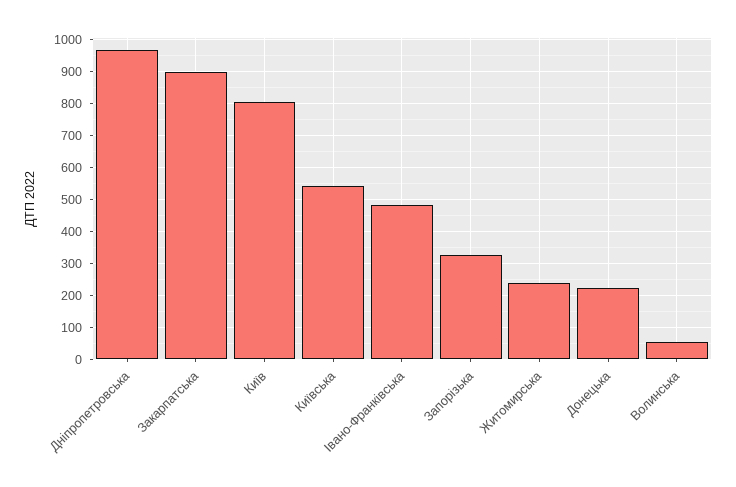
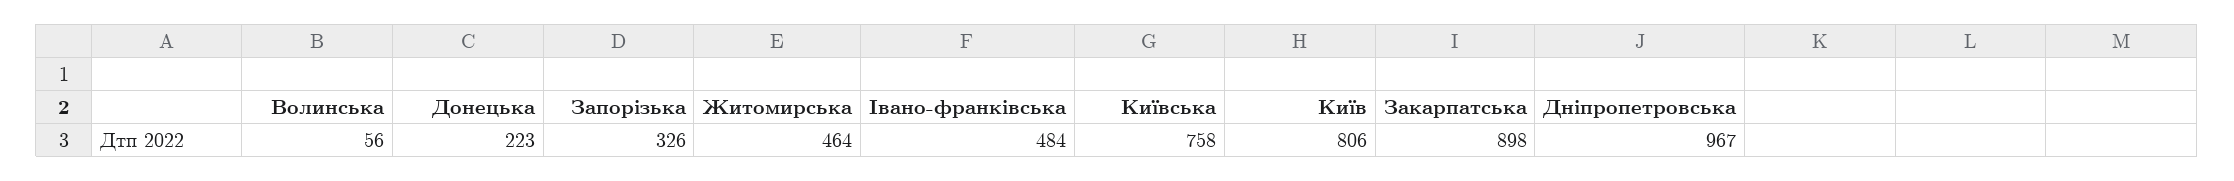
Київська: 540 -> 758
Житомирська: 240 -> 464

